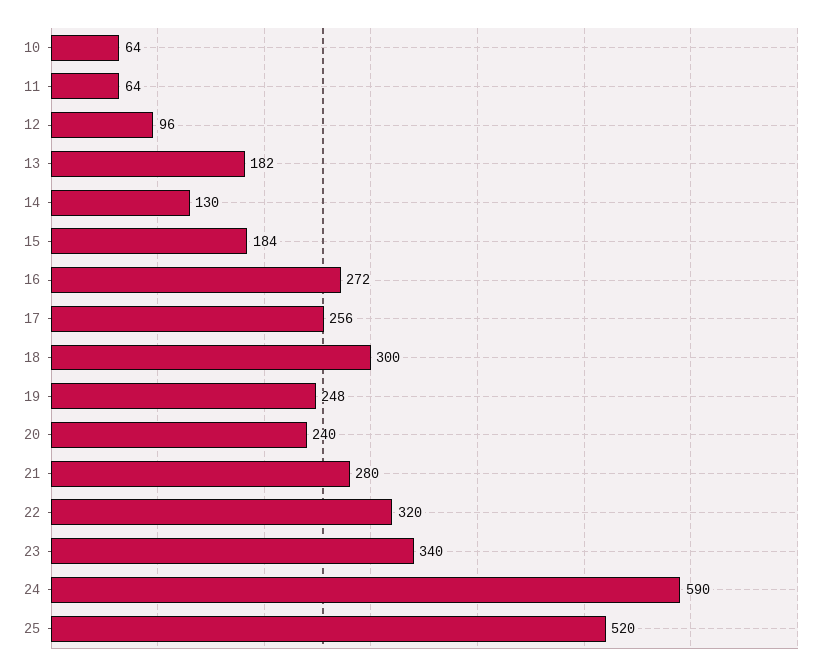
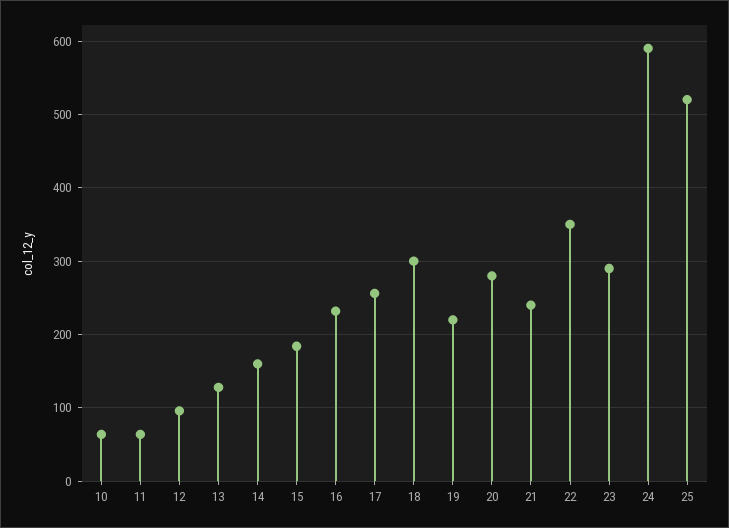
13: 182 -> 130
14: 130 -> 160
16: 272 -> 230
19: 248 -> 220
20: 240 -> 280
21: 280 -> 240
22: 320 -> 350
23: 340 -> 290

